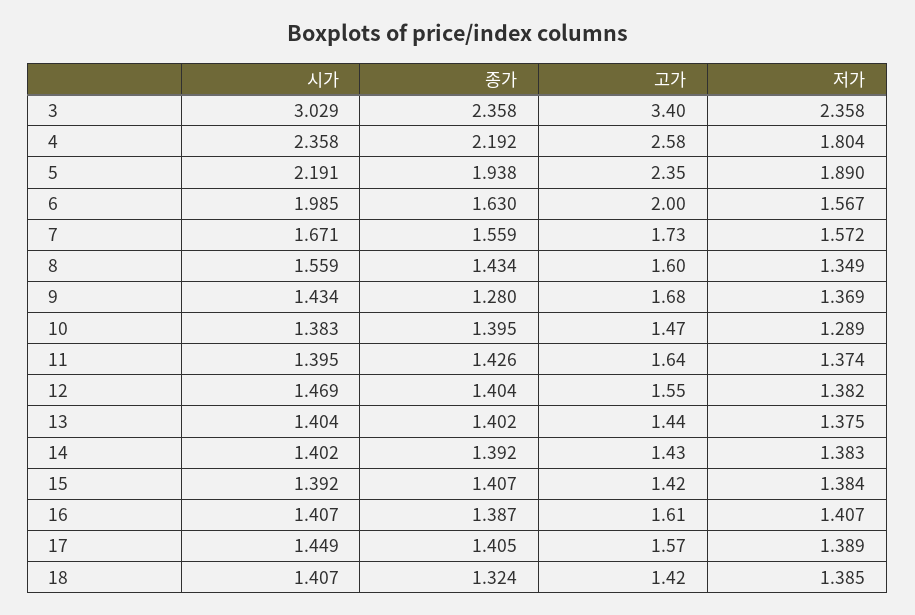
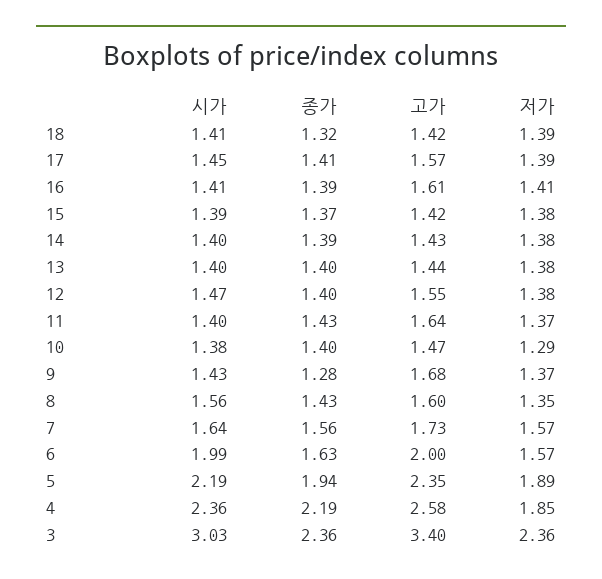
저가, 4: 1.804 -> 1.85
시가, 7: 1.671 -> 1.64
종가, 15: 1.407 -> 1.37

